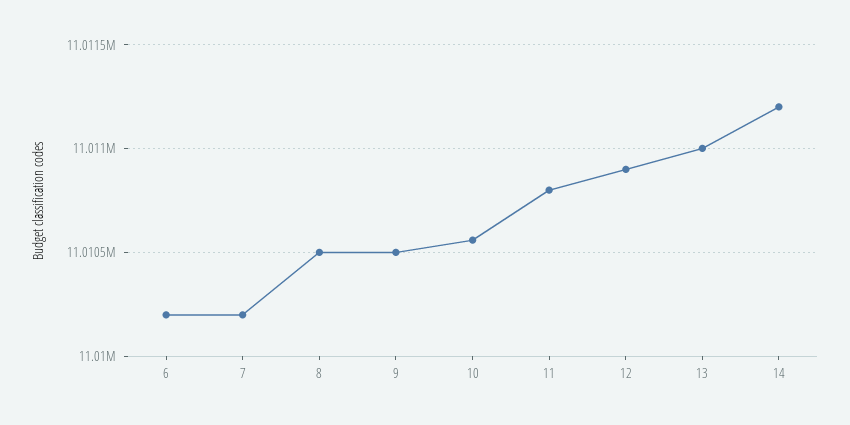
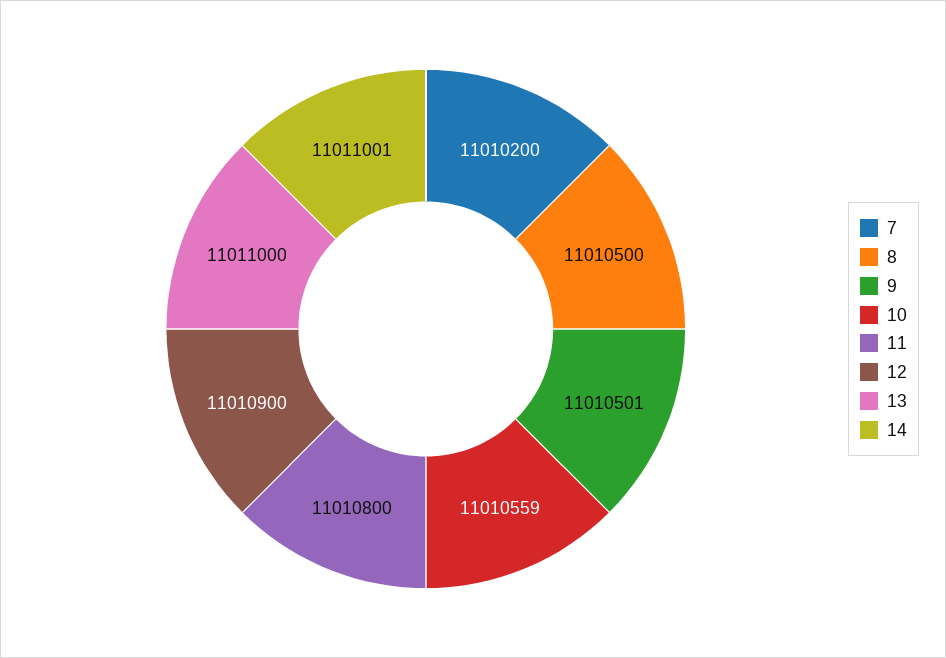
6: 11010200 -> none
14: 11011200 -> 11011001

